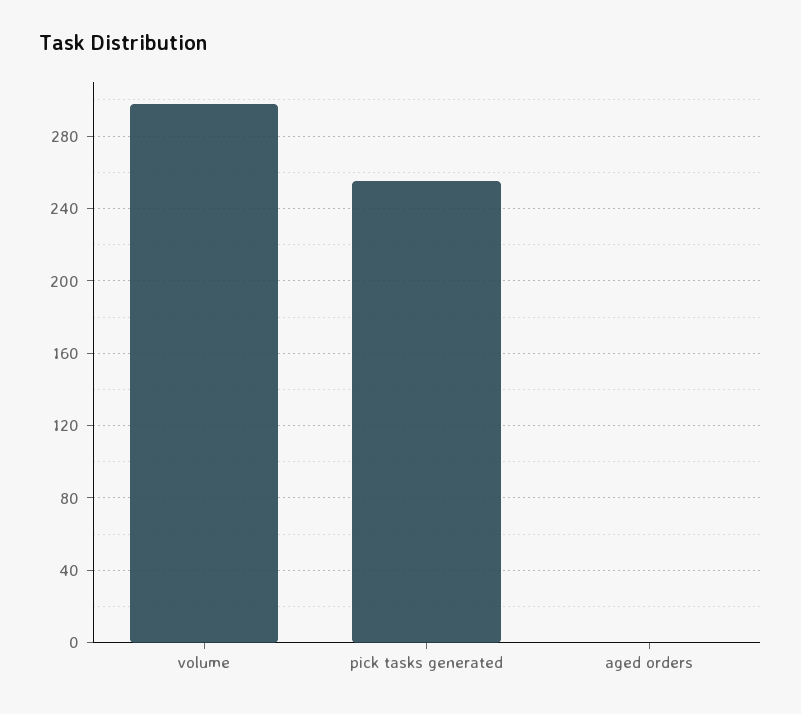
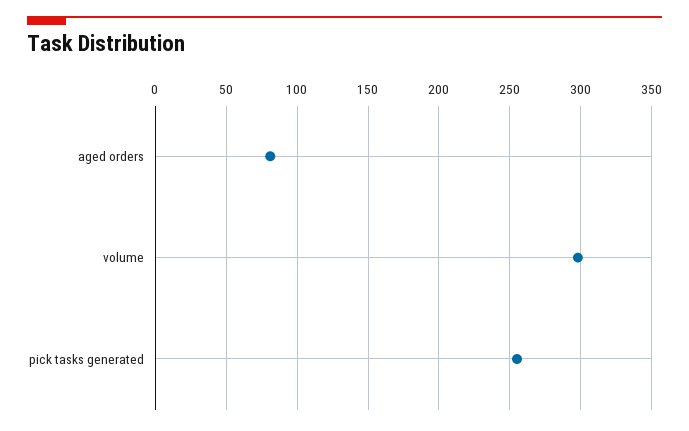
aged orders: 0 -> 80

